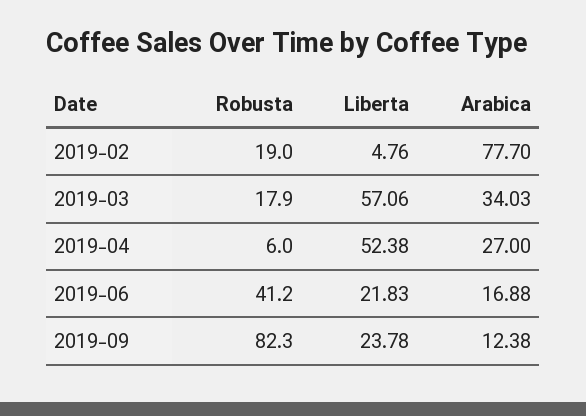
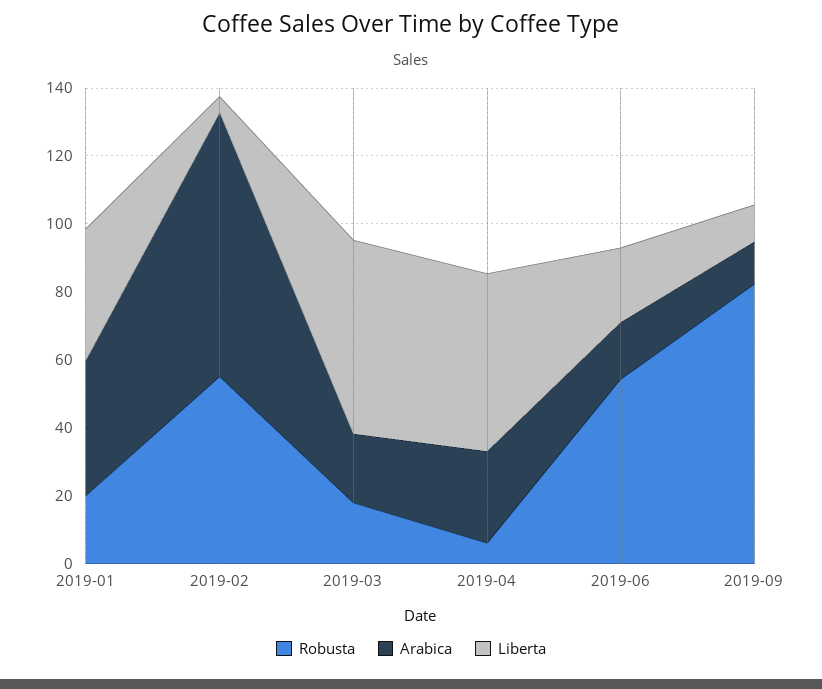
Robusta, 2019-02: 19 -> 55
Arabica, 2019-03: 34.03 -> 20
Robusta, 2019-06: 41.2 -> 55
Liberta, 2019-09: 23.78 -> 10
Robusta, 2019-01: none -> 20
Arabica, 2019-01: none -> 40
Liberta, 2019-01: none -> 40

